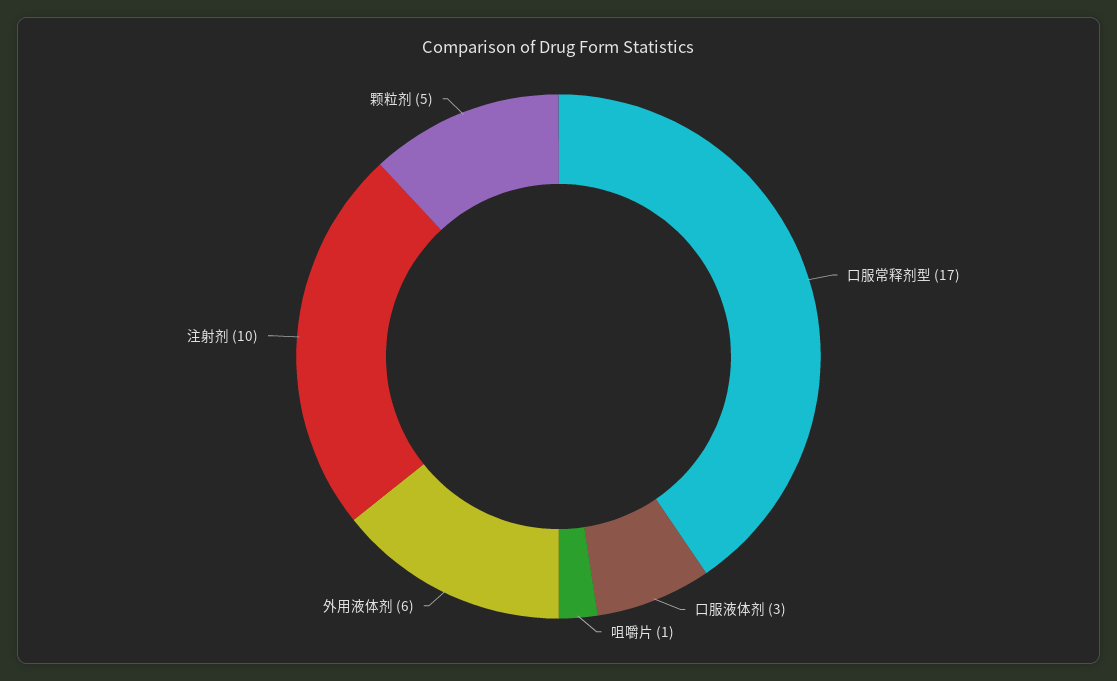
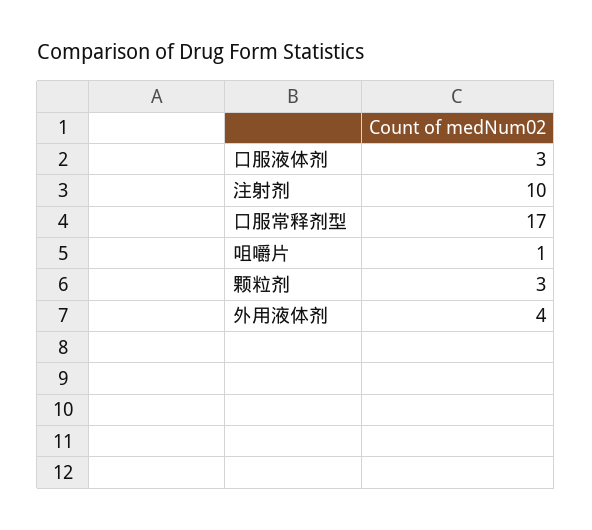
外用液体剂: 6 -> 4
颗粒剂: 5 -> 3

